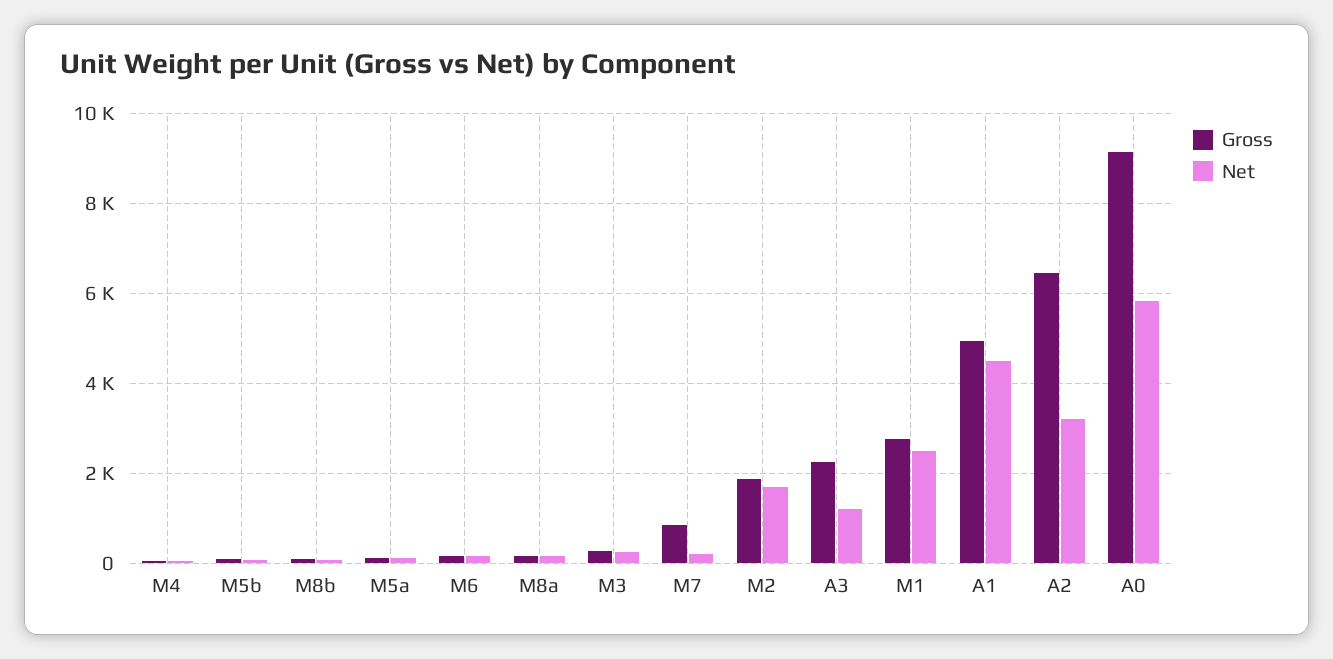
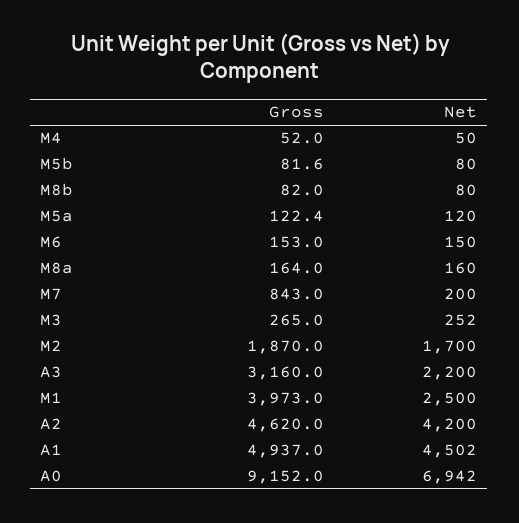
Gross, A3: 2200 -> 3160
Net, A3: 1200 -> 2200
Gross, M1: 2800 -> 3973
Gross, A2: 6400 -> 4620
Net, A2: 3200 -> 4200
Net, A0: 5800 -> 6942

